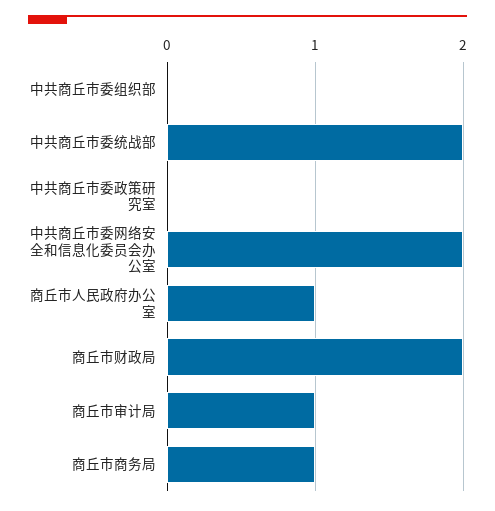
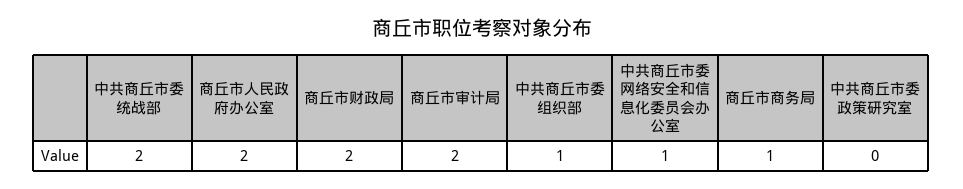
中共商丘市委组织部: 0 -> 1
中共商丘市委网络安全和信息化委员会办公室: 2 -> 1
商丘市人民政府办公室: 1 -> 2
商丘市审计局: 1 -> 2

